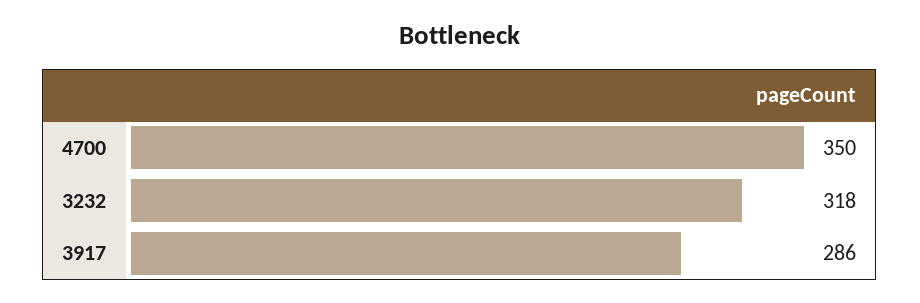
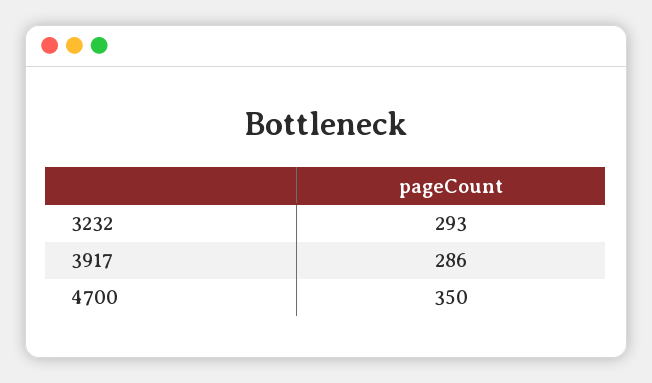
3232: 318 -> 293

